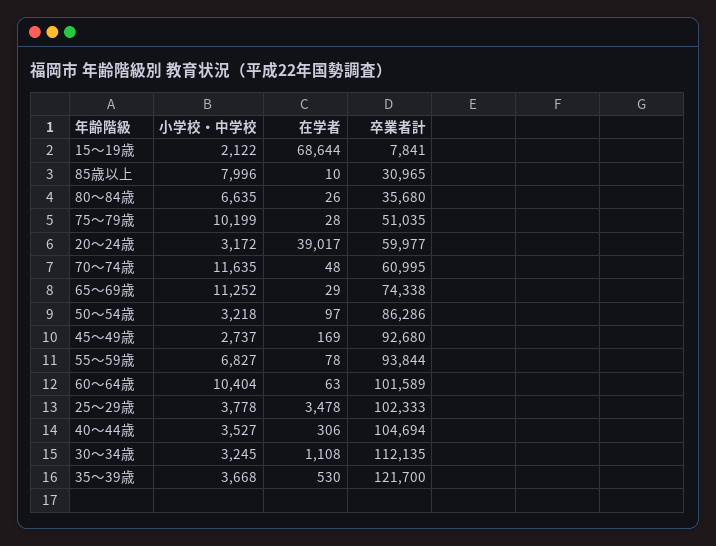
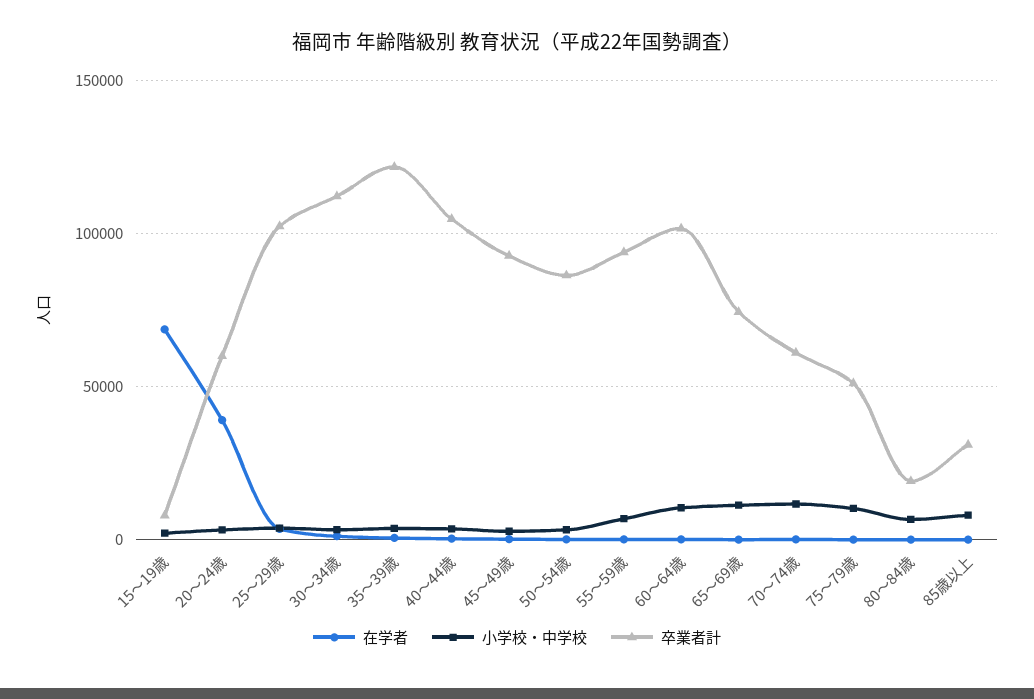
卒業者計, 80～84歳: 35680 -> 20000

